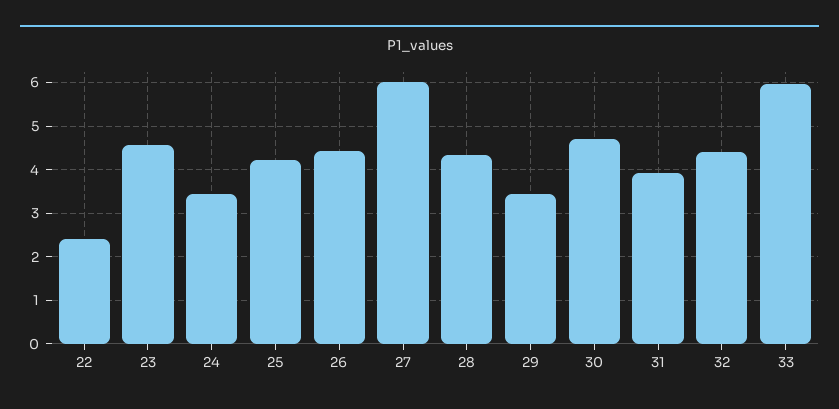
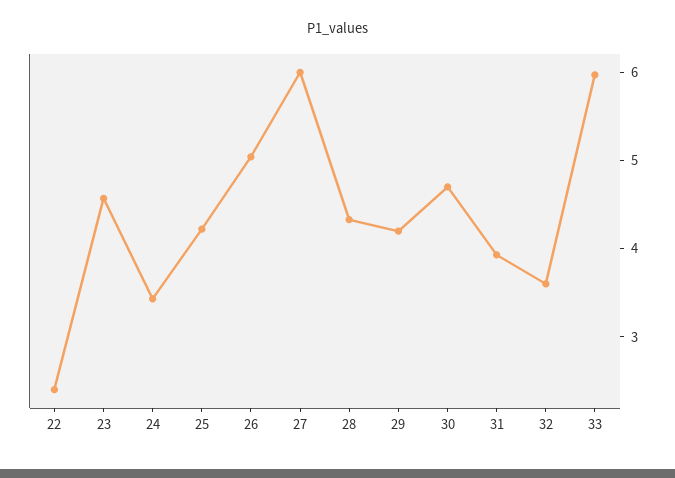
26: 4.4 -> 5
29: 3.4 -> 4.2
32: 4.4 -> 3.6

